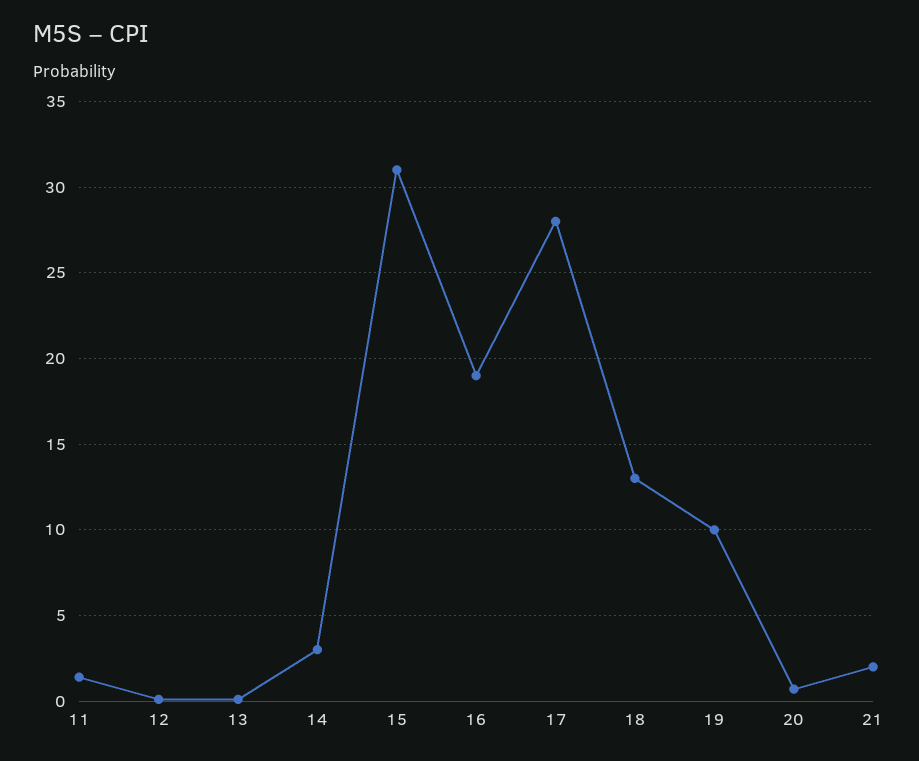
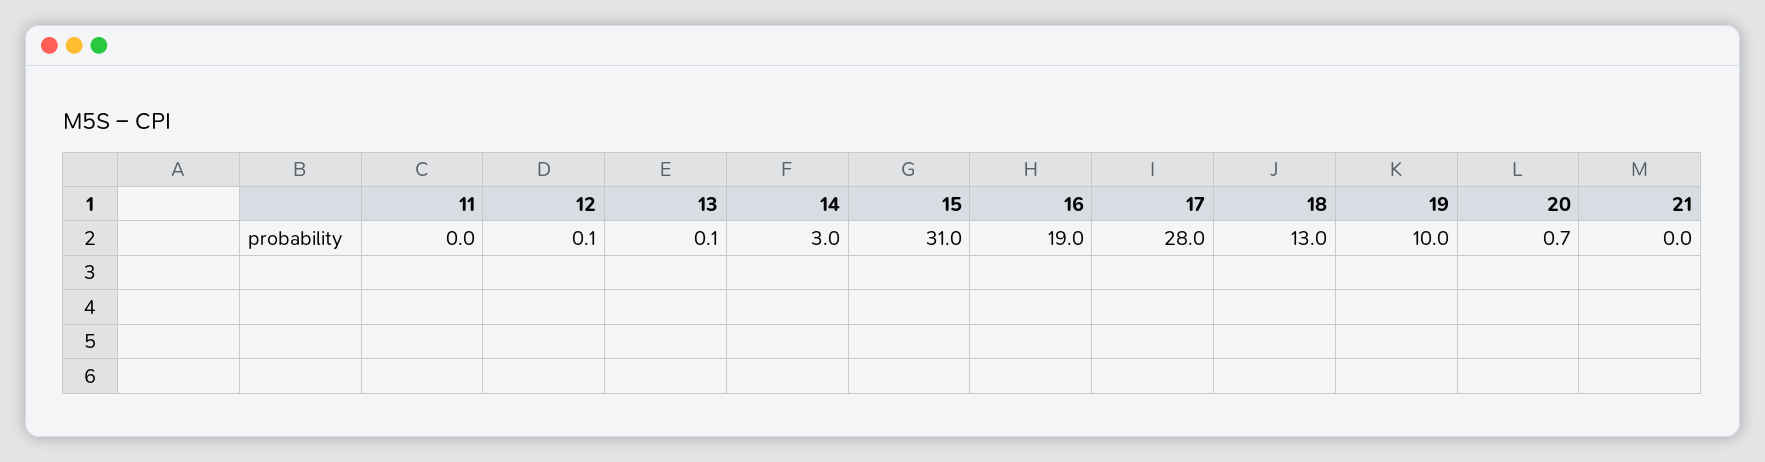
11: 1.5 -> 0
21: 2 -> 0

